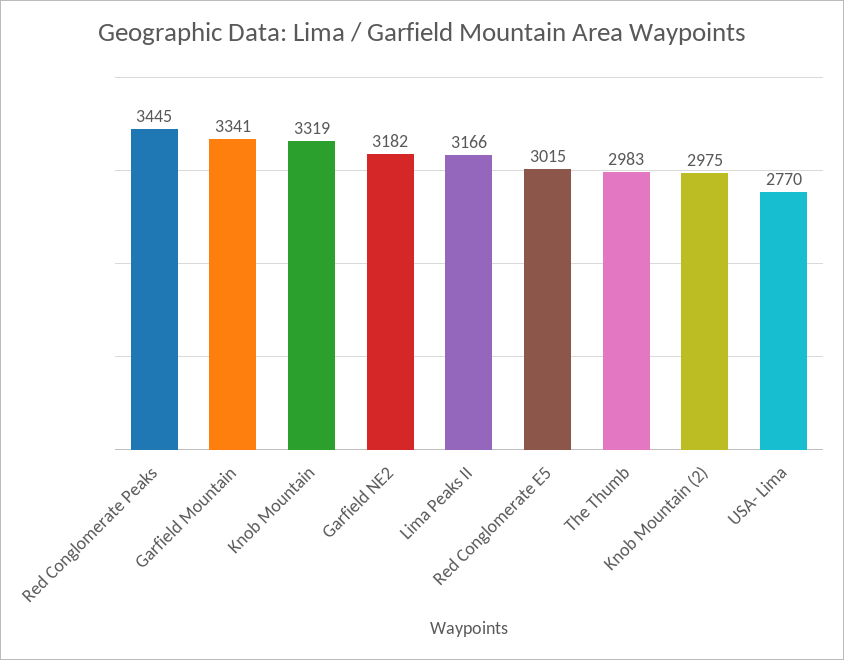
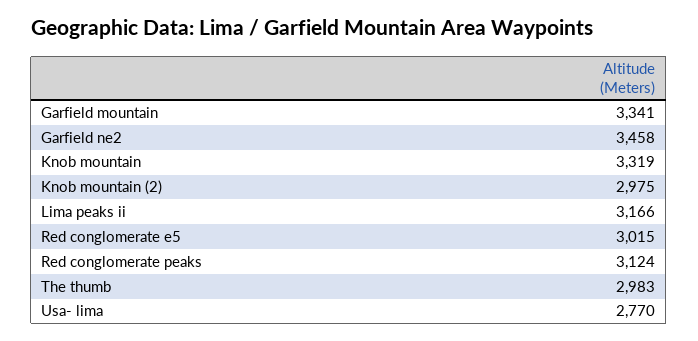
Red Conglomerate Peaks: 3445 -> 3124
Garfield NE2: 3182 -> 3458

